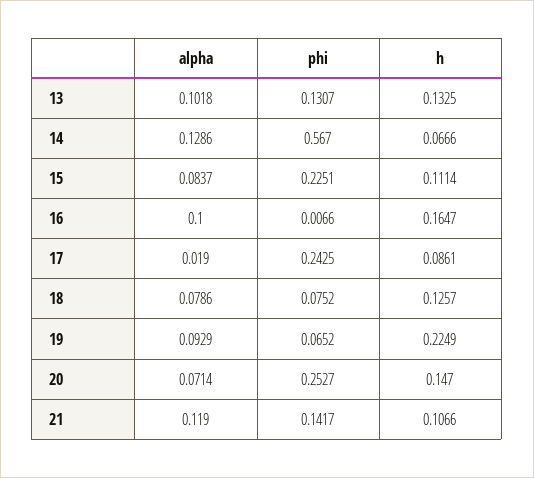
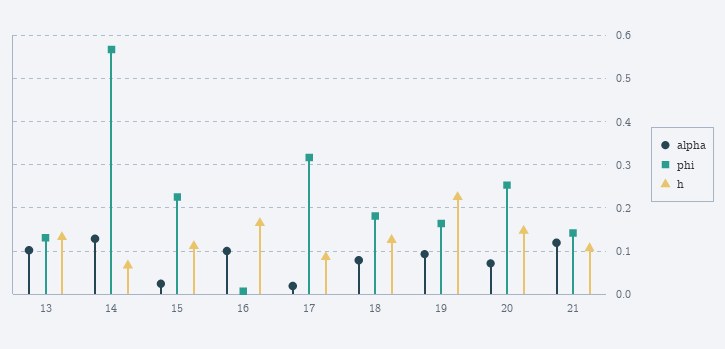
alpha, 15: 0.0837 -> 0.02
phi, 17: 0.2425 -> 0.32
phi, 18: 0.0752 -> 0.18
phi, 19: 0.0652 -> 0.16

